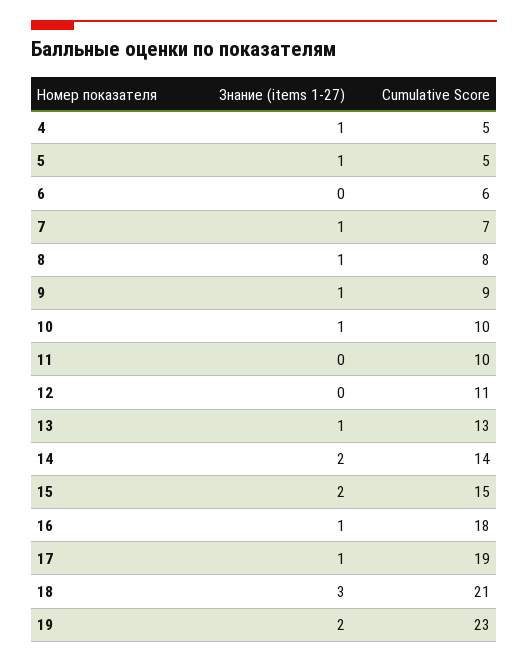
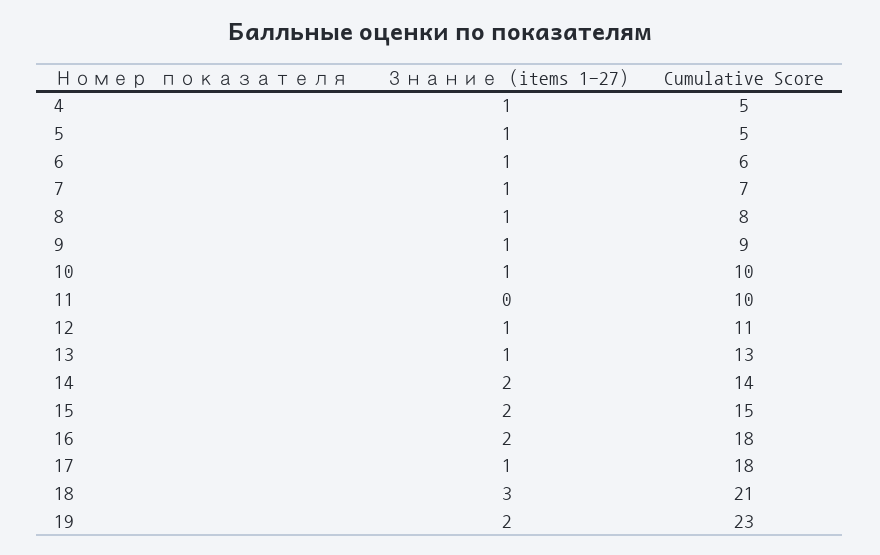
Знание (items 1-27), 6: 0 -> 1
Знание (items 1-27), 12: 0 -> 1
Знание (items 1-27), 16: 1 -> 2
Cumulative Score, 17: 19 -> 18

